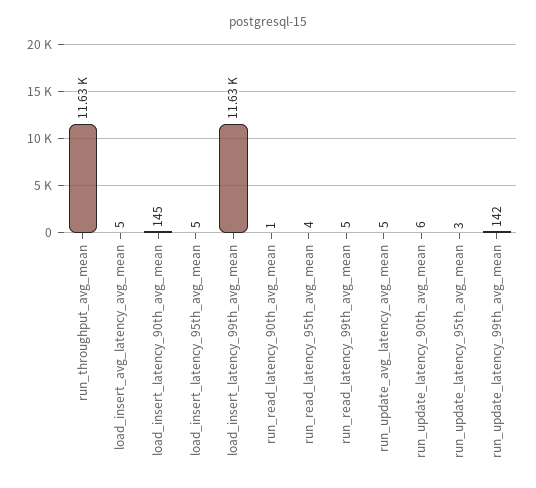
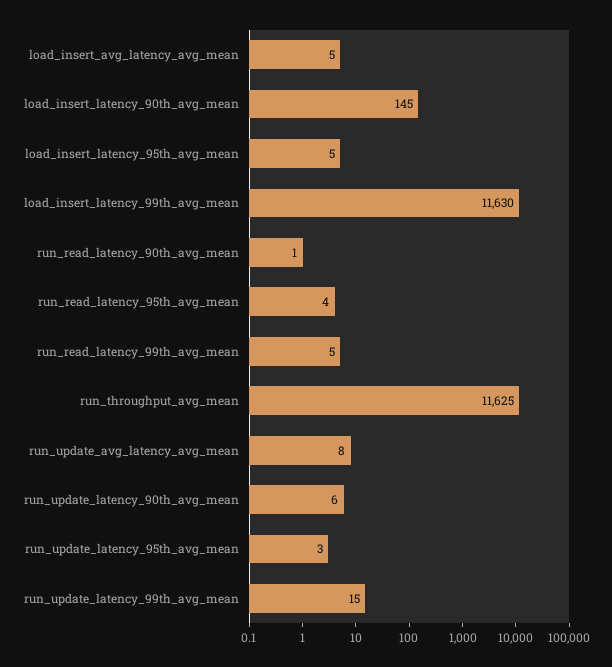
run_update_avg_latency_avg_mean: 5 -> 8
run_update_latency_99th_avg_mean: 142 -> 15

